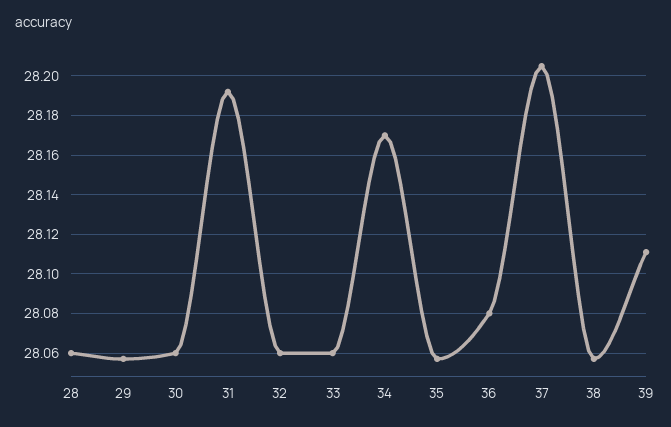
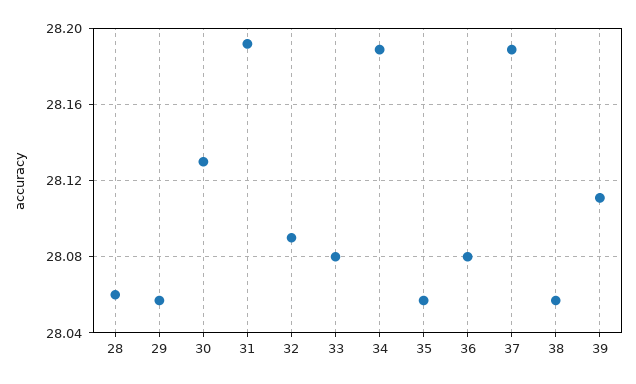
30: 28.06 -> 28.13
32: 28.06 -> 28.09
33: 28.06 -> 28.08
34: 28.17 -> 28.19
37: 28.205 -> 28.19

